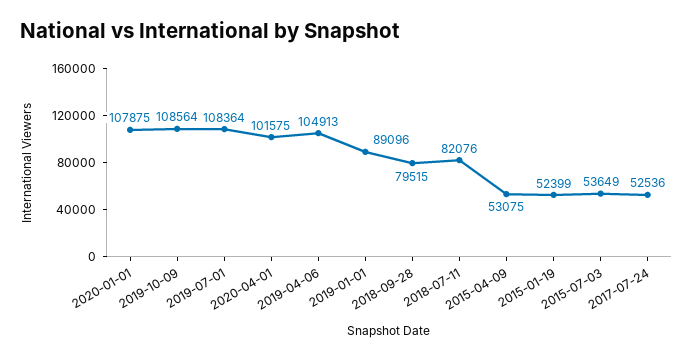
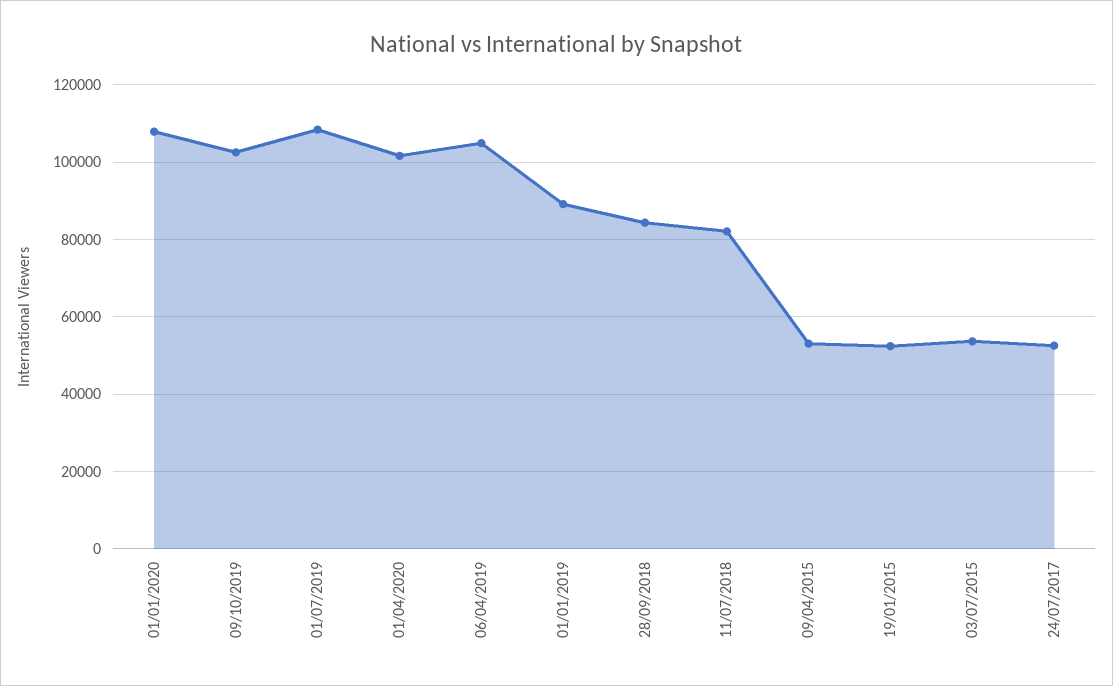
2019-10-09: 108564 -> 102000
2018-09-28: 79515 -> 84000

